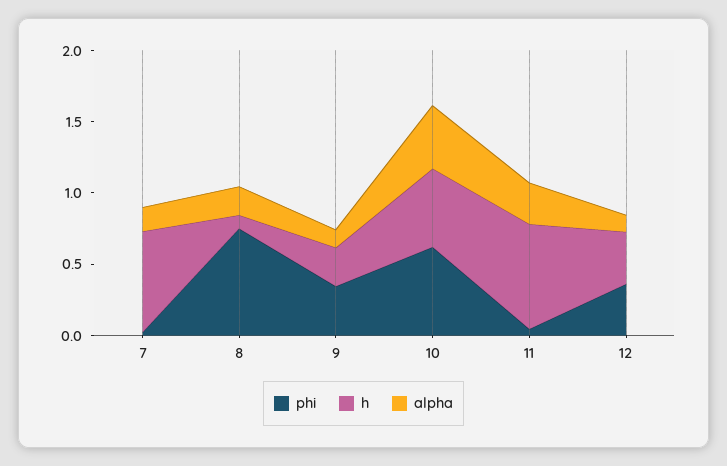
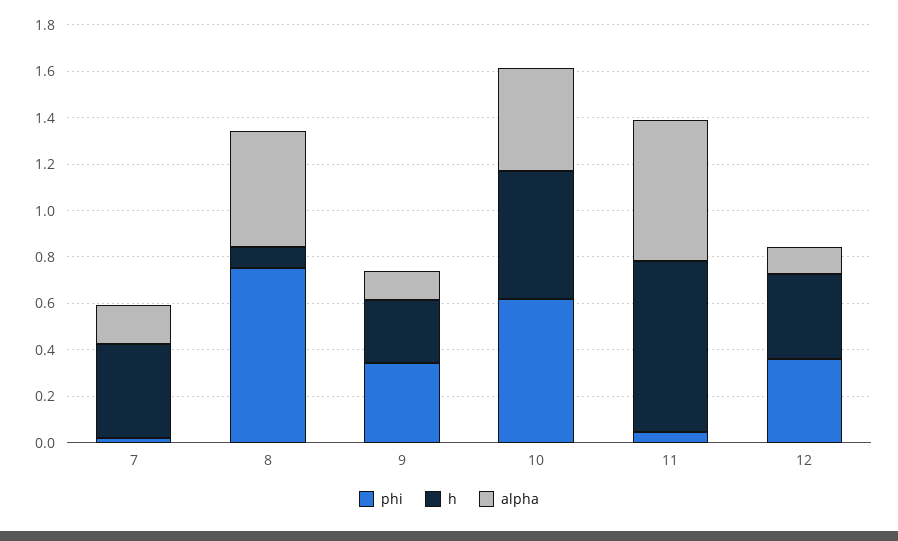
h, 7: 0.7 -> 0.4
alpha, 8: 0.2 -> 0.5
alpha, 11: 0.3 -> 0.6

